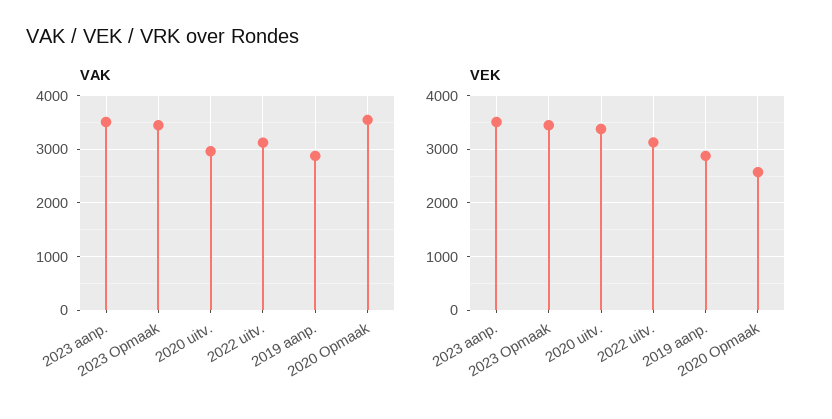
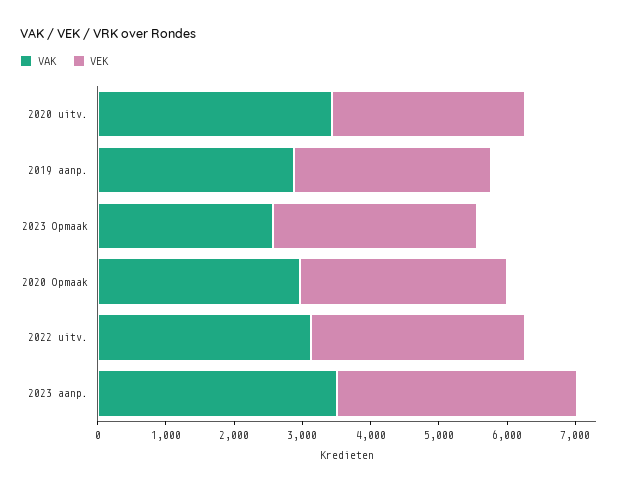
VAK, 2023 Opmaak: 3400 -> 2600
VAK, 2020 uitv.: 3000 -> 3400
VAK, 2020 Opmaak: 3600 -> 3000
VEK, 2023 Opmaak: 3400 -> 3000
VEK, 2020 uitv.: 3400 -> 2800
VEK, 2020 Opmaak: 2600 -> 3000

